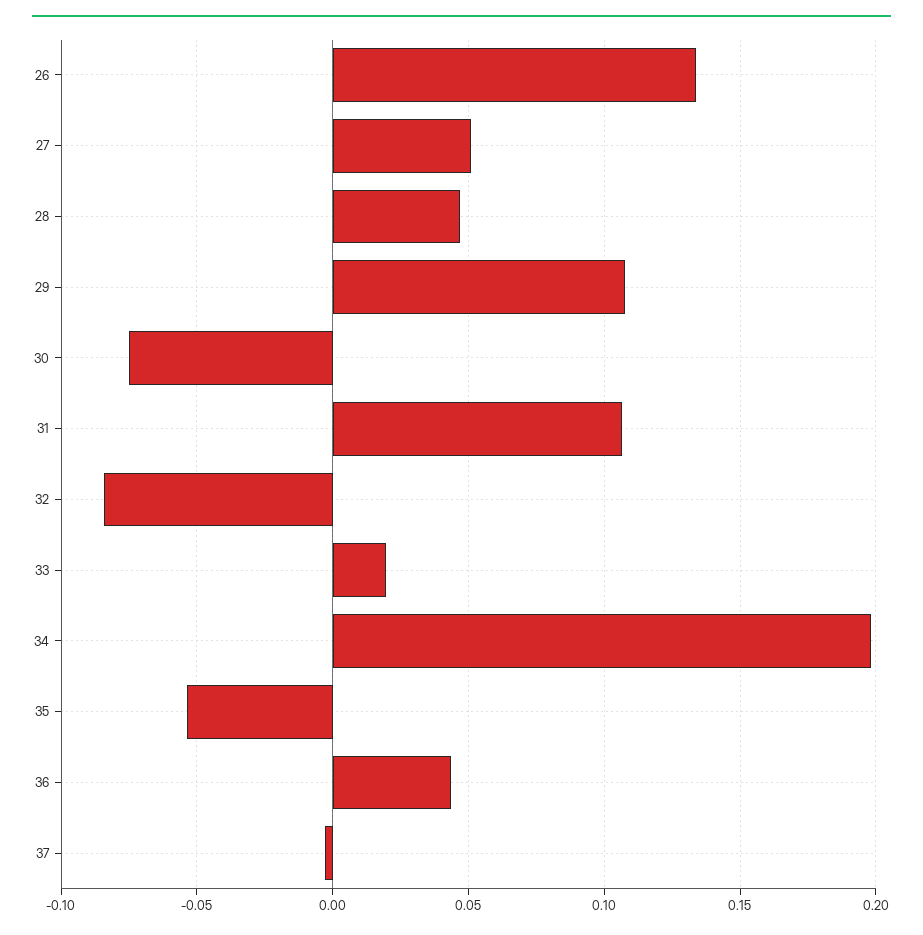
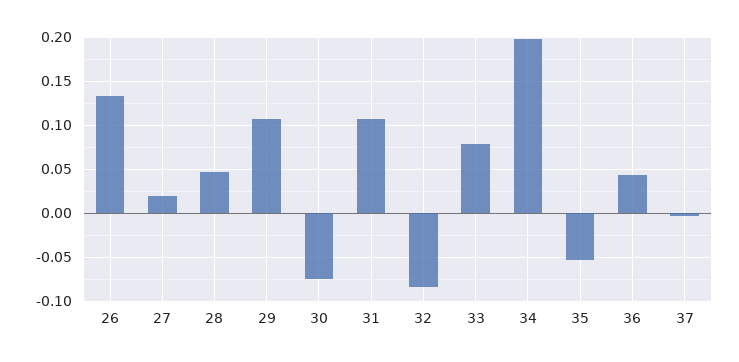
27: 0.05 -> 0.02
33: 0.02 -> 0.08

